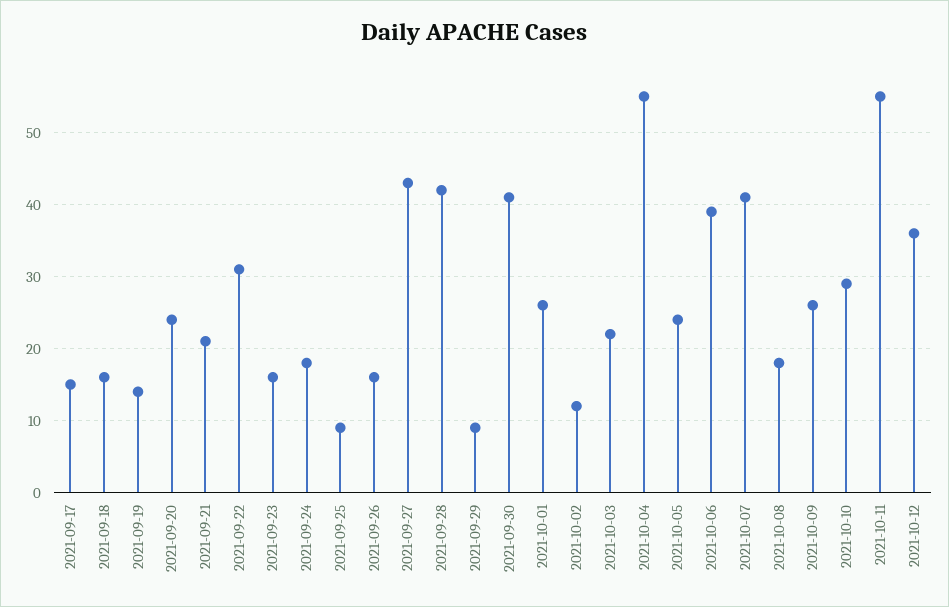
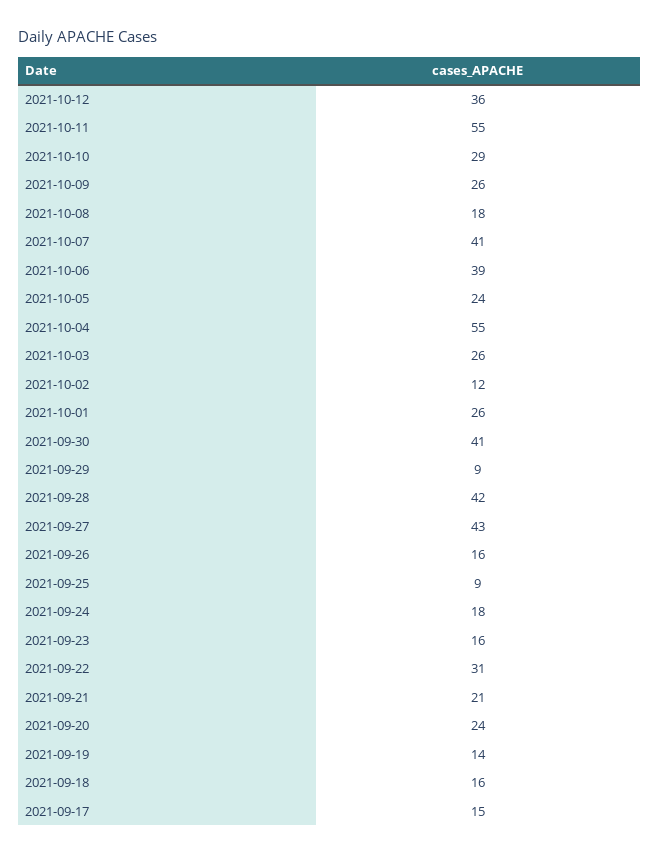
2021-10-03: 22 -> 26

